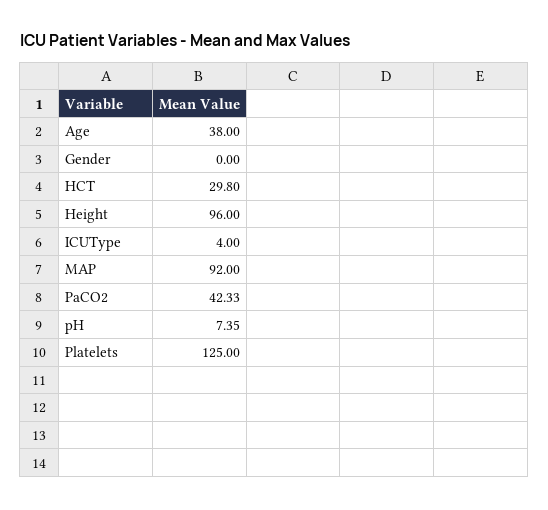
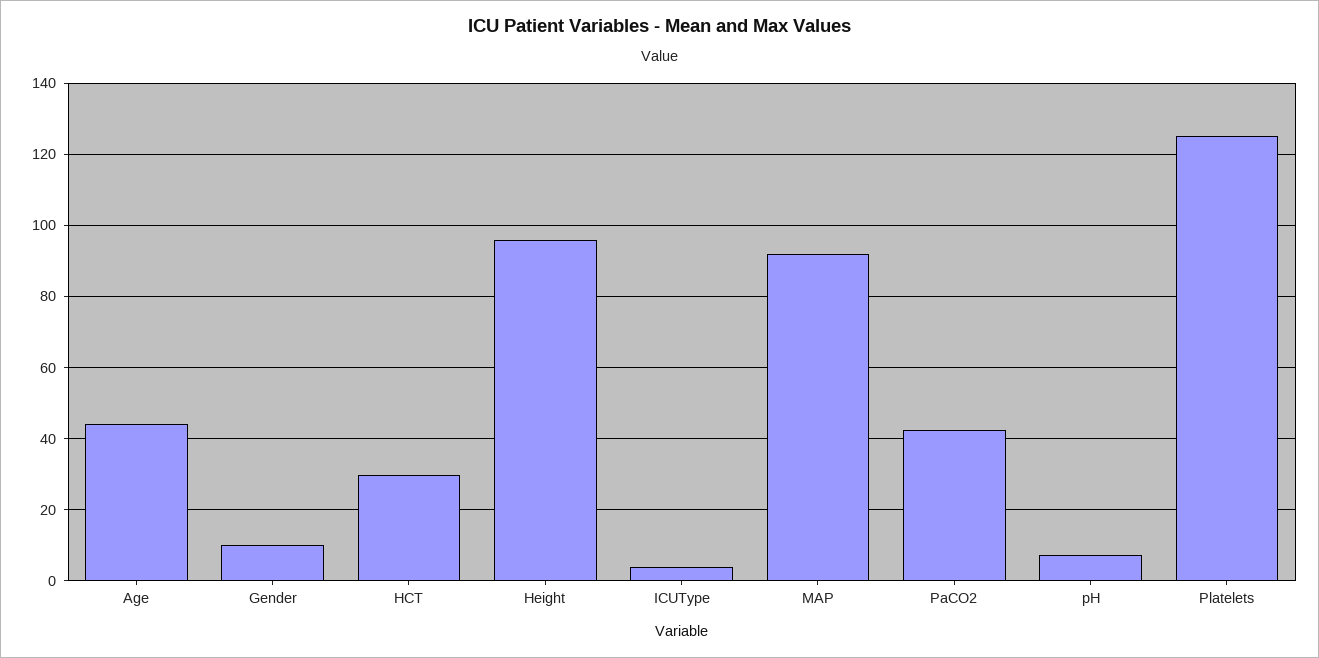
Age: 38 -> 44
Gender: 0 -> 10

